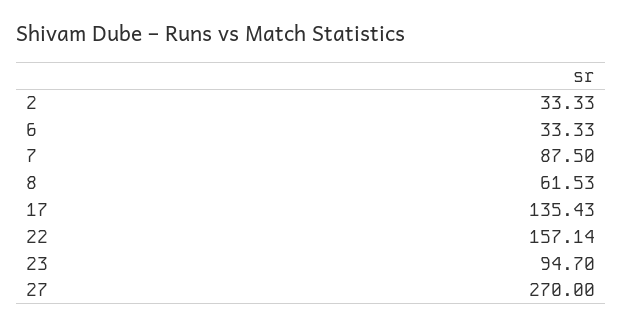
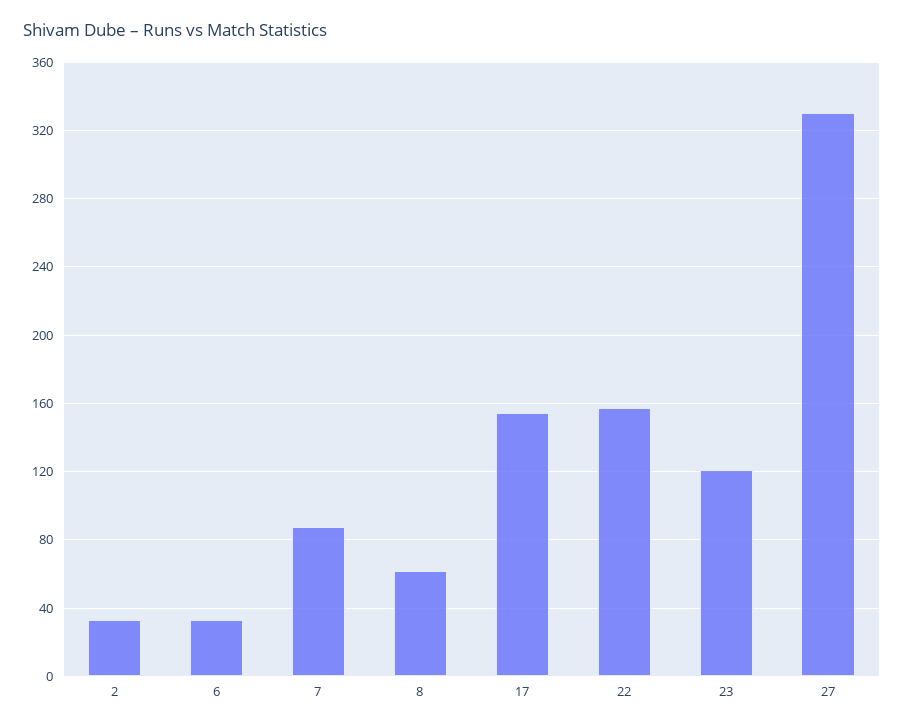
17: 135.43 -> 155
23: 94.7 -> 120
27: 270 -> 330

